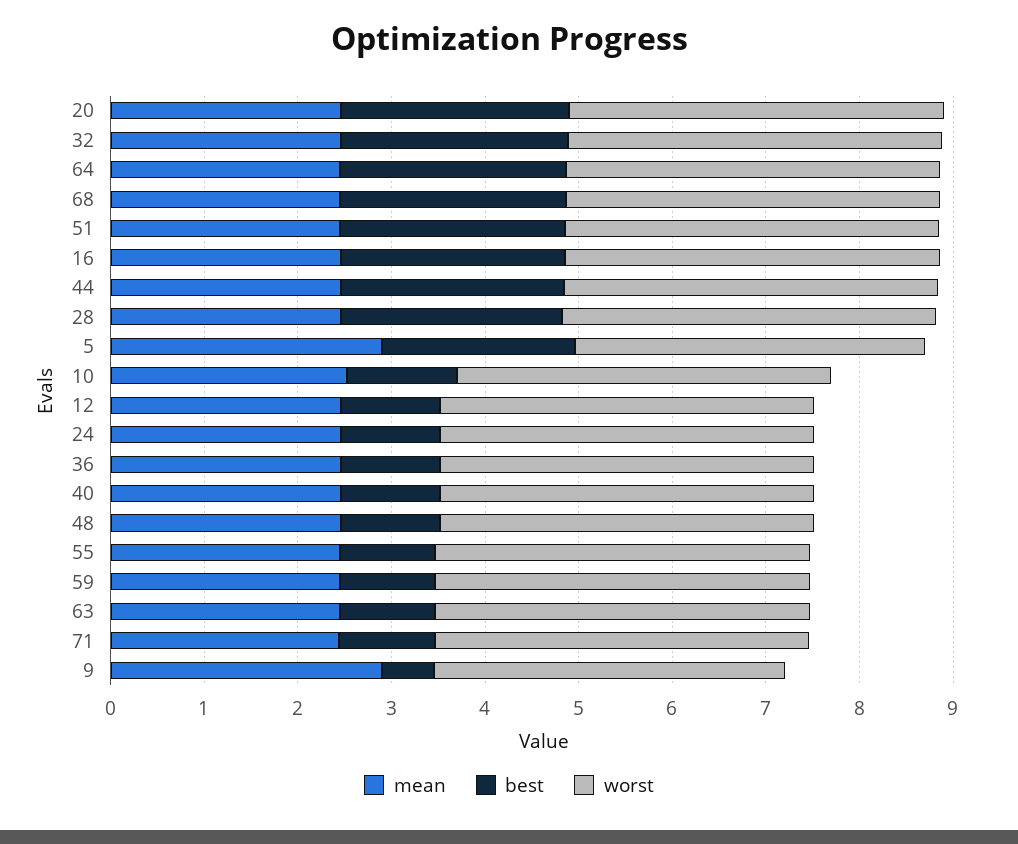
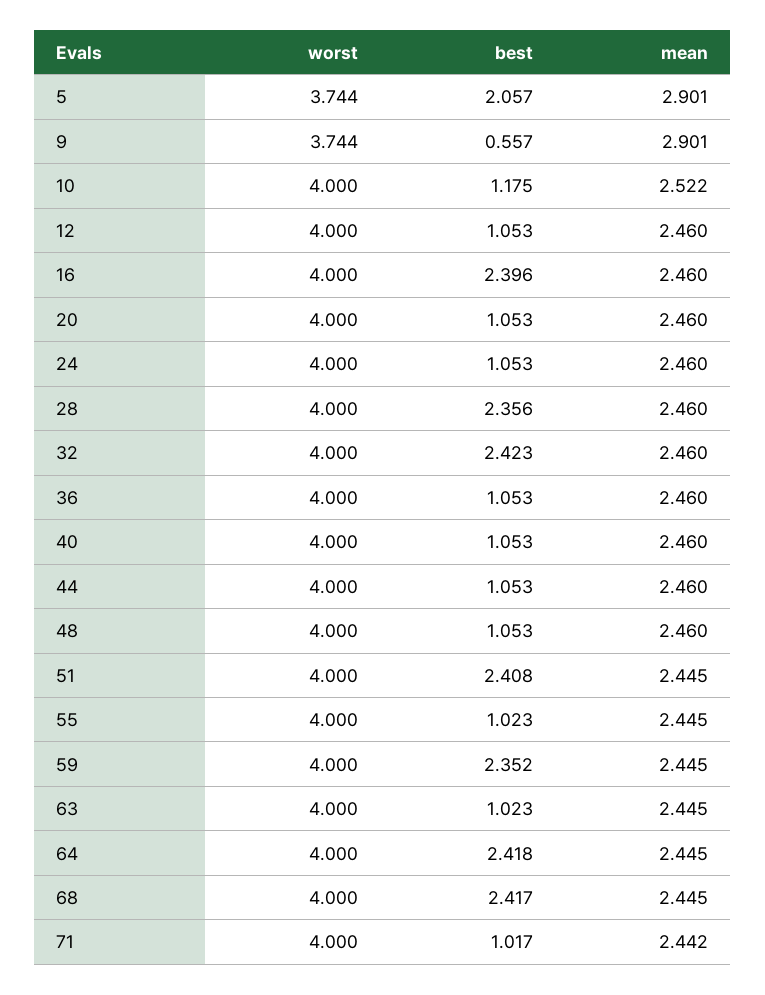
best, 20: 2.4 -> 1.053
best, 44: 2.4 -> 1.053
best, 59: 1 -> 2.352

